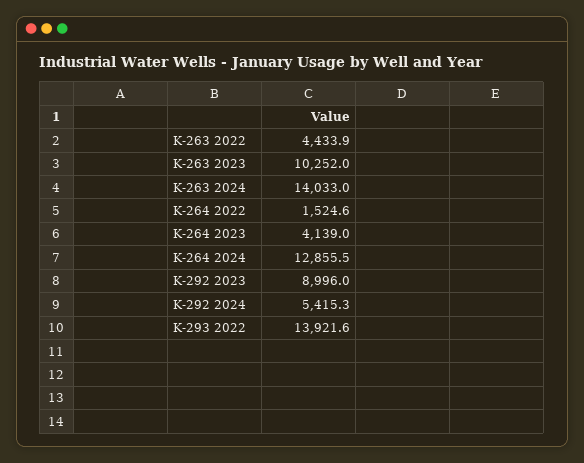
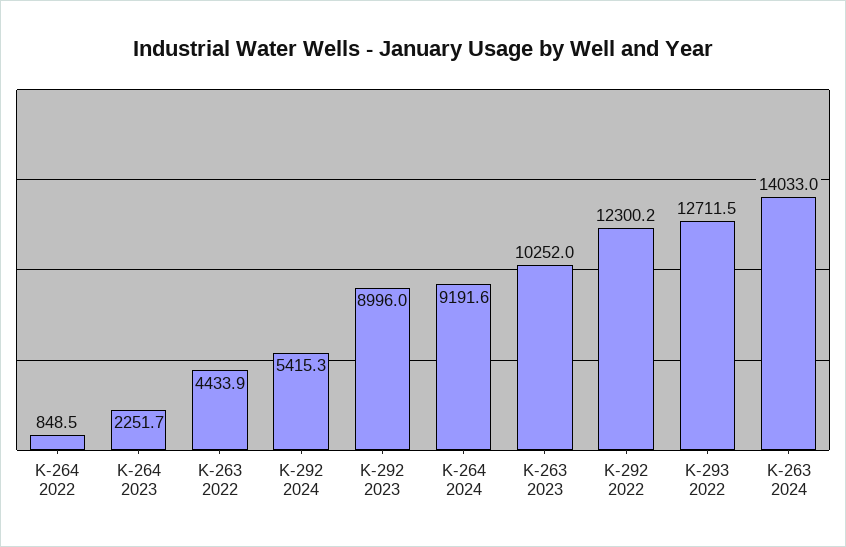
K-264 2022: 1524.6 -> 848.5
K-264 2023: 4139 -> 2251.7
K-264 2024: 12855.5 -> 9191.6
K-293 2022: 13921.6 -> 12711.5
K-292 2022: none -> 12300.2

